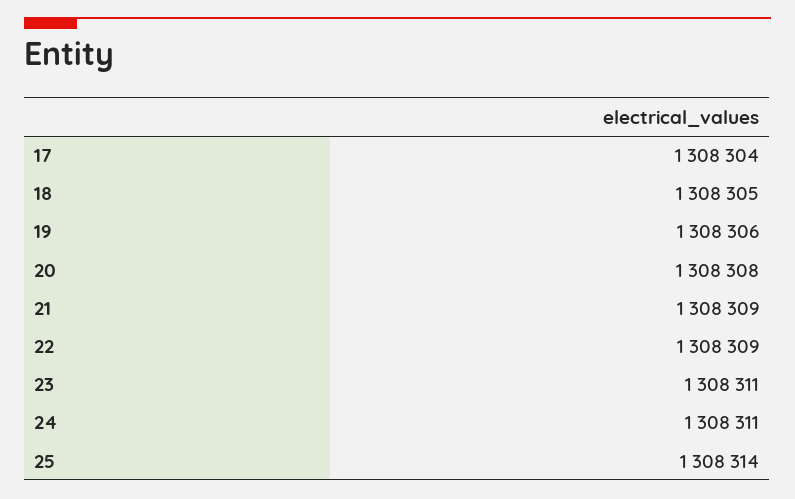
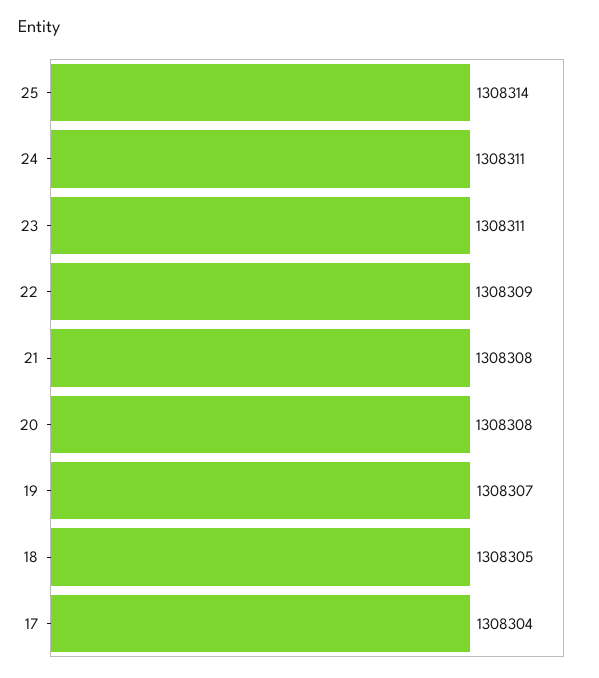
19: 1308306 -> 1308307
21: 1308309 -> 1308308

